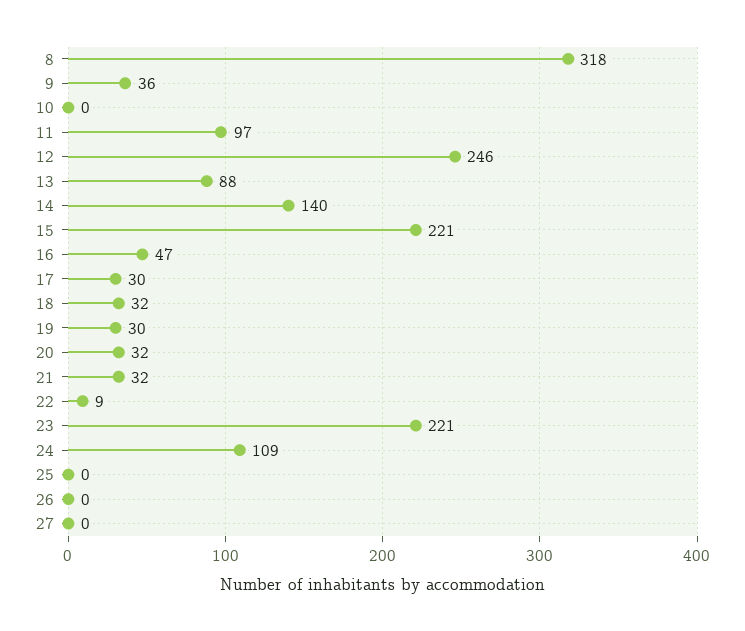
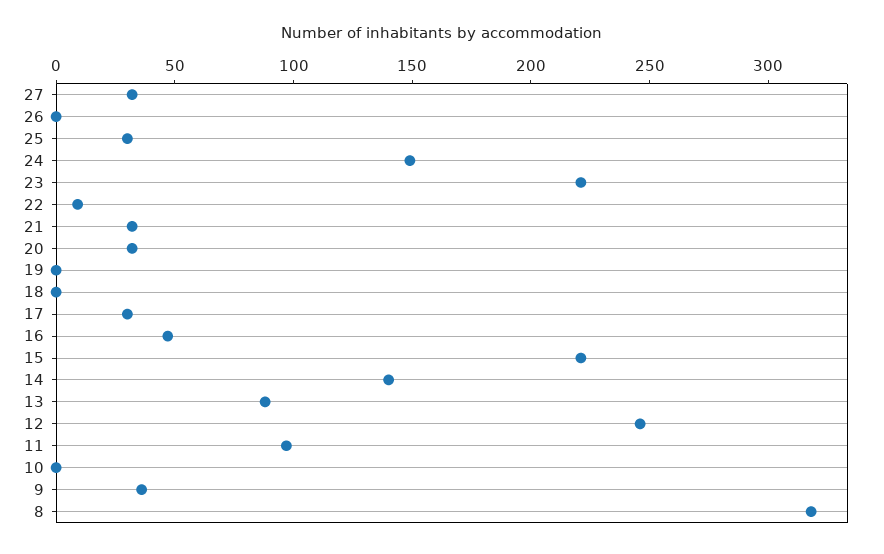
18: 32 -> 0
19: 30 -> 0
24: 109 -> 150
25: 0 -> 30
27: 0 -> 30

